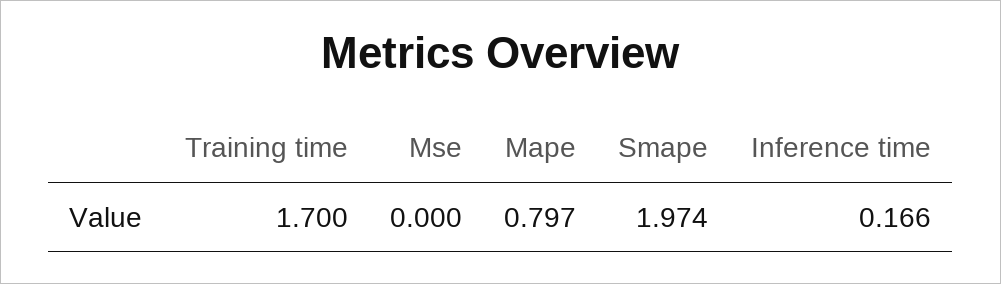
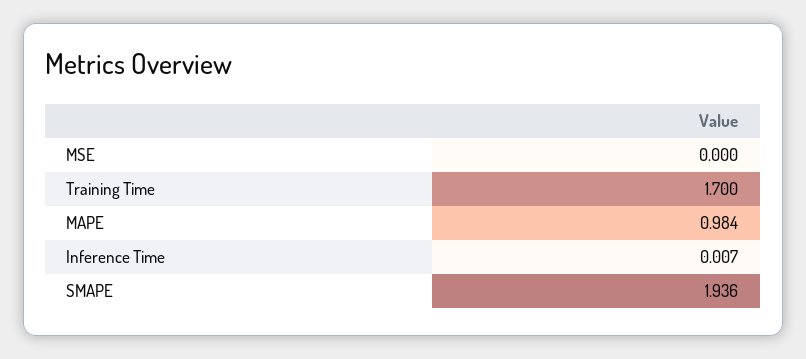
Mape: 0.797 -> 0.984
Smape: 1.974 -> 1.936
Inference time: 0.166 -> 0.007

